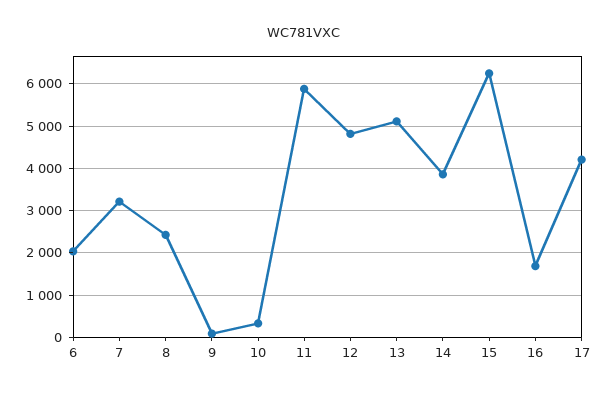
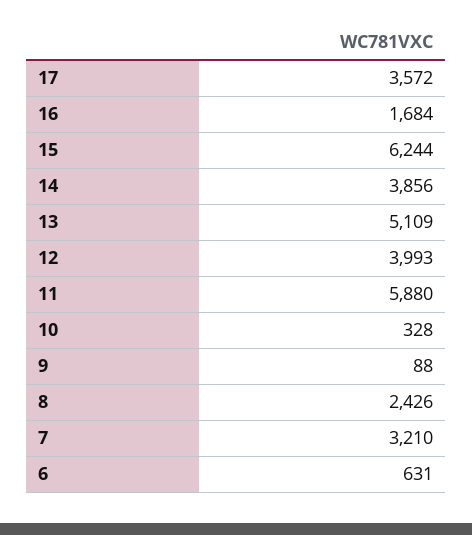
6: 2000 -> 631
12: 4800 -> 3993
17: 4200 -> 3572

